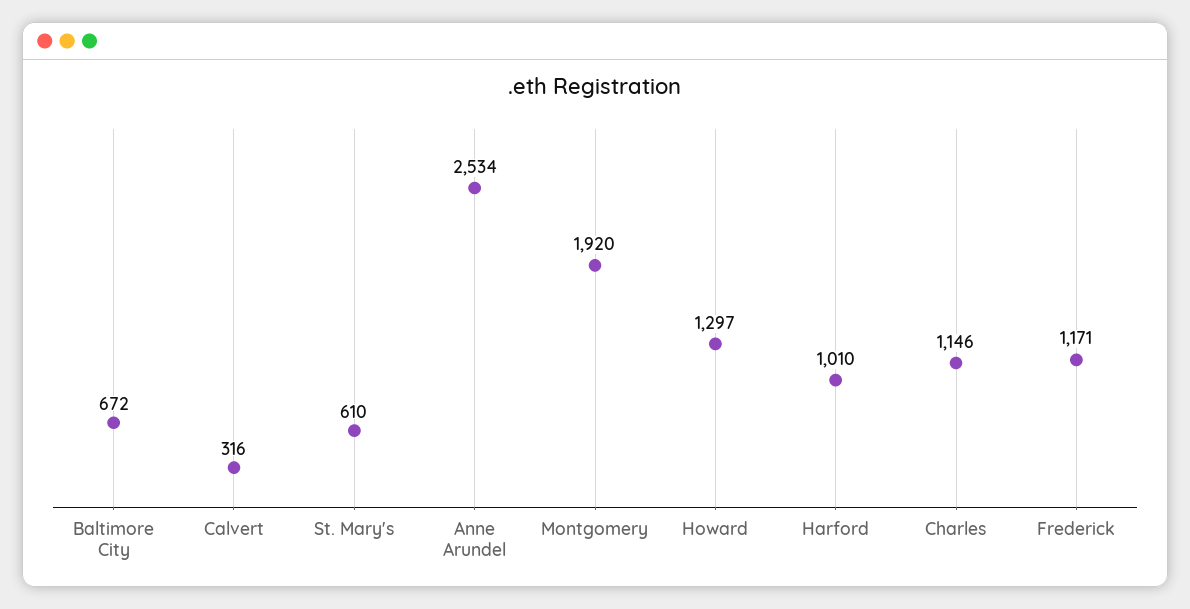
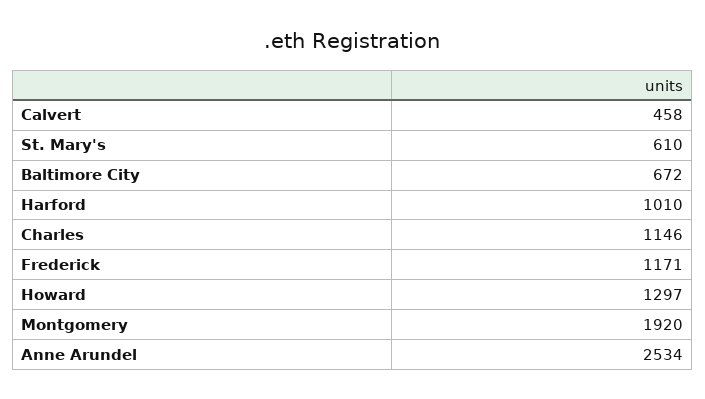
Calvert: 316 -> 458

